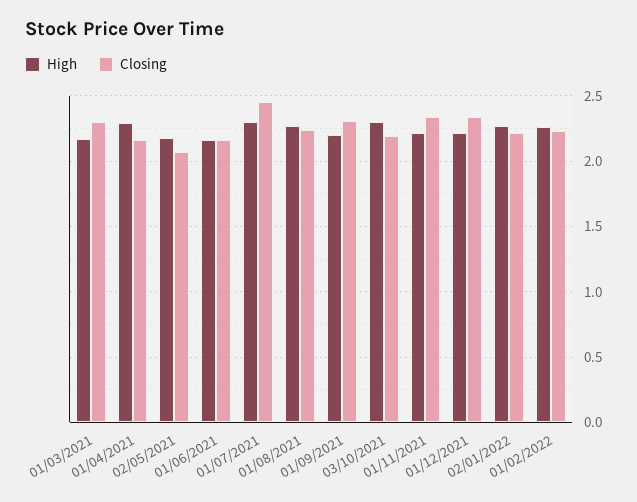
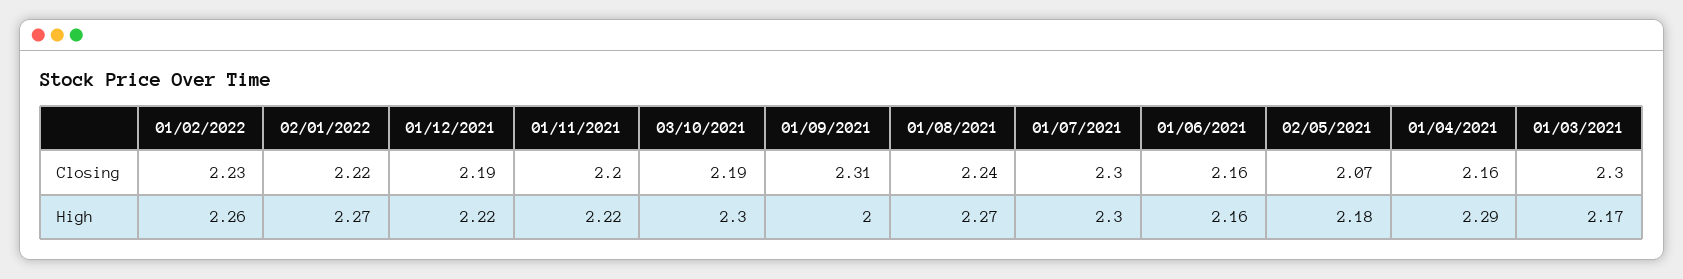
Closing, 01/07/2021: 2.45 -> 2.3
High, 01/09/2021: 2.2 -> 2
Closing, 01/11/2021: 2.35 -> 2.2
Closing, 01/12/2021: 2.35 -> 2.19

